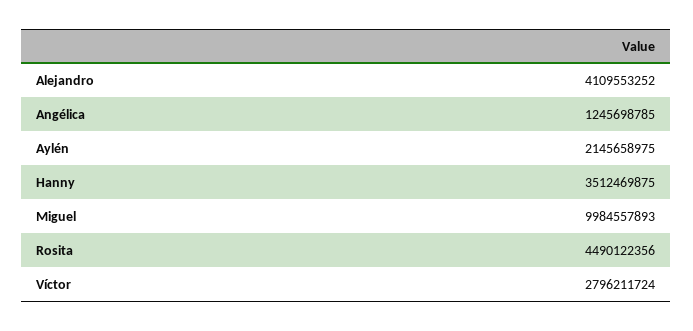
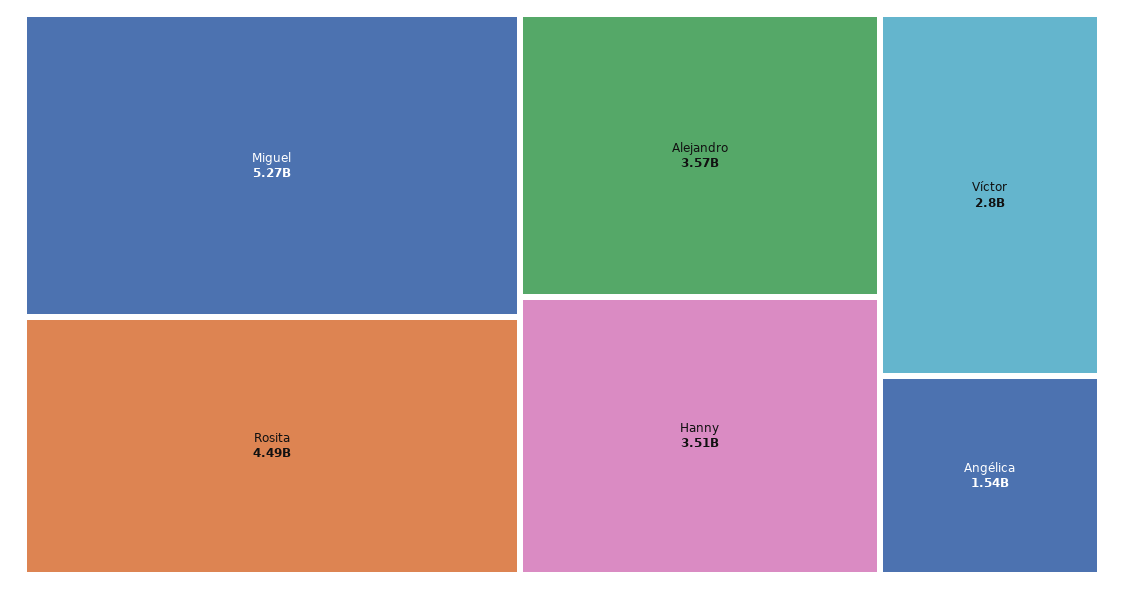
Alejandro: 4109553252 -> 3570000000
Angélica: 1245698785 -> 1540000000
Aylén: 2145658975 -> none
Miguel: 9984557893 -> 5270000000

